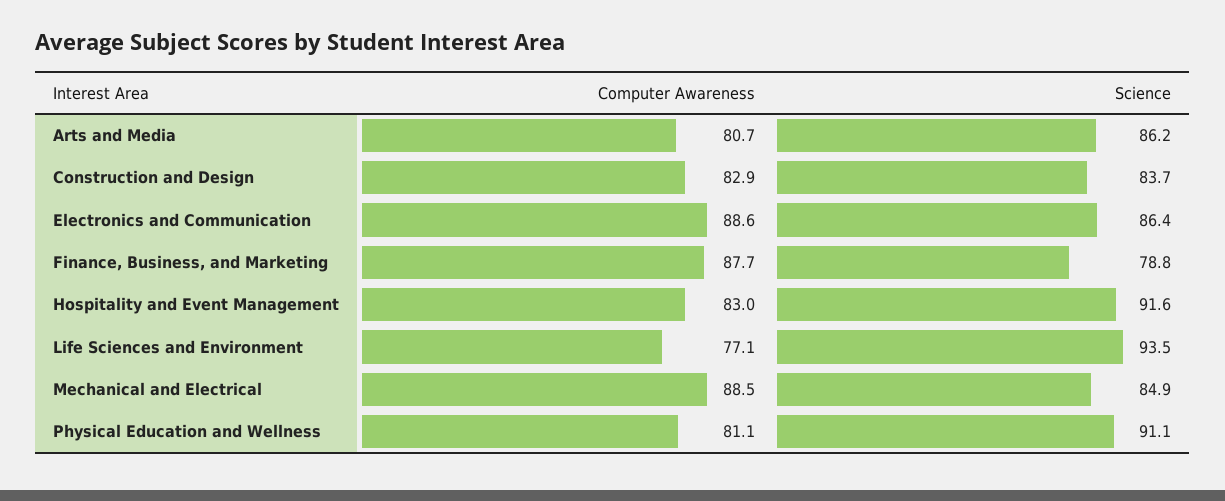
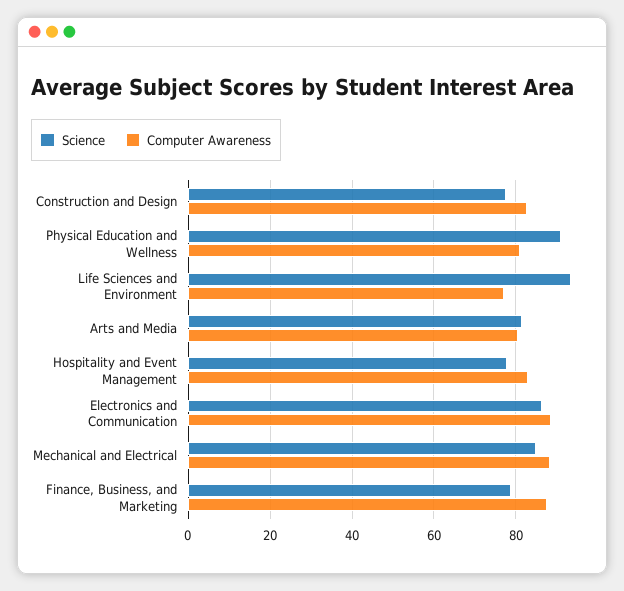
Science, Arts and Media: 86.2 -> 82
Science, Construction and Design: 83.7 -> 78
Science, Hospitality and Event Management: 91.6 -> 78

